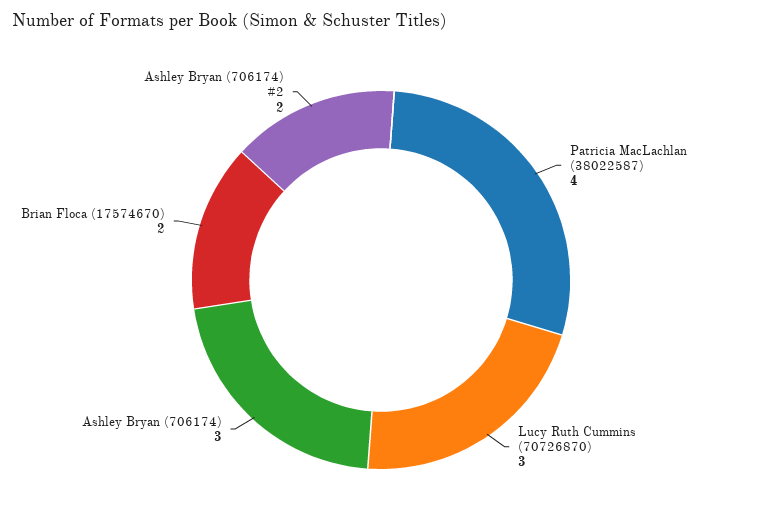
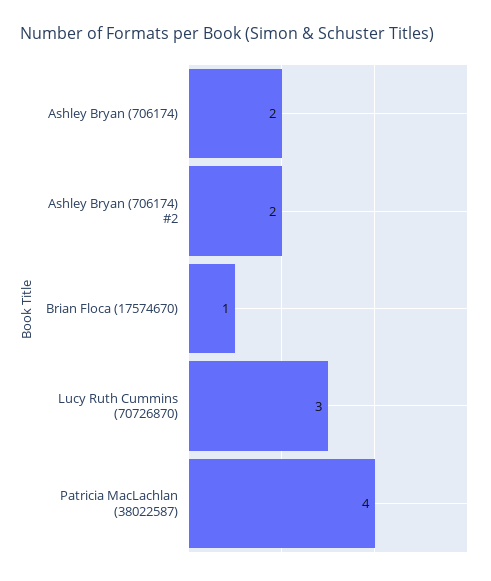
Ashley Bryan (706174): 3 -> 2
Brian Floca (17574670): 2 -> 1

